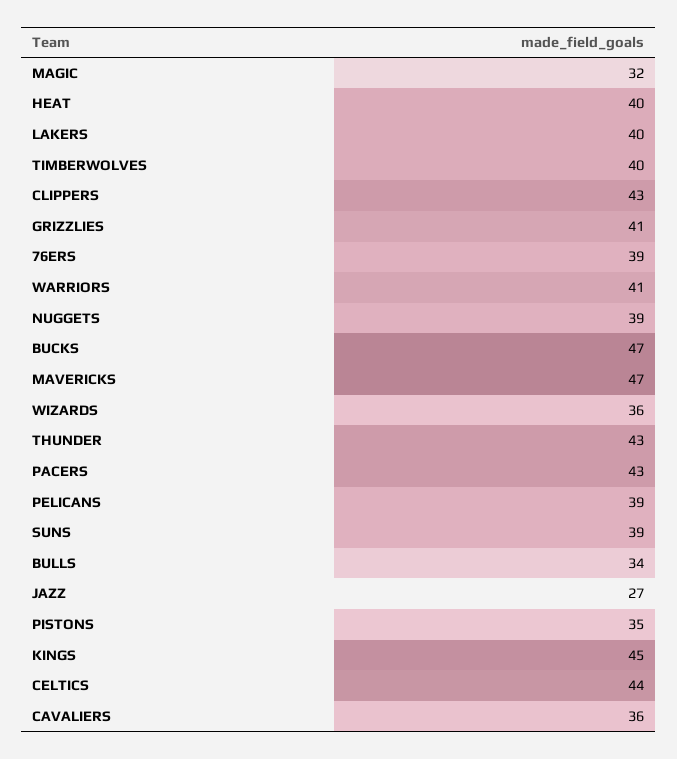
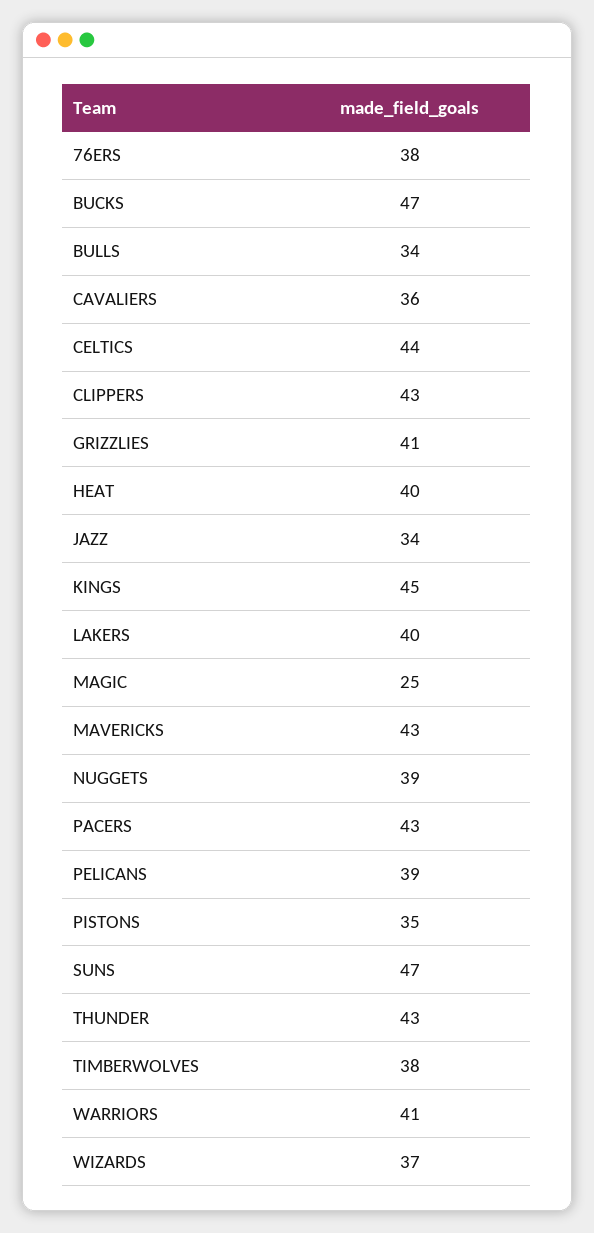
MAGIC: 32 -> 25
TIMBERWOLVES: 40 -> 38
76ERS: 39 -> 38
MAVERICKS: 47 -> 43
WIZARDS: 36 -> 37
SUNS: 39 -> 47
JAZZ: 27 -> 34

